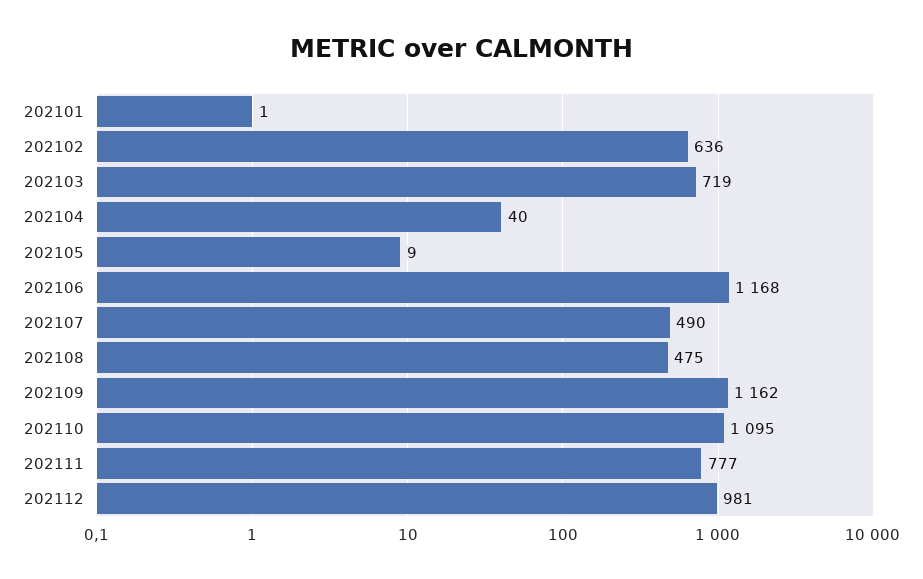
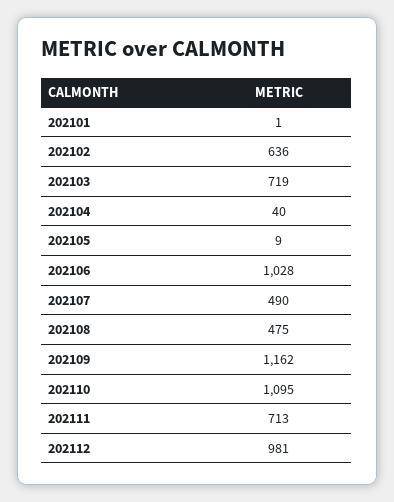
202106: 1168 -> 1028
202111: 777 -> 713

